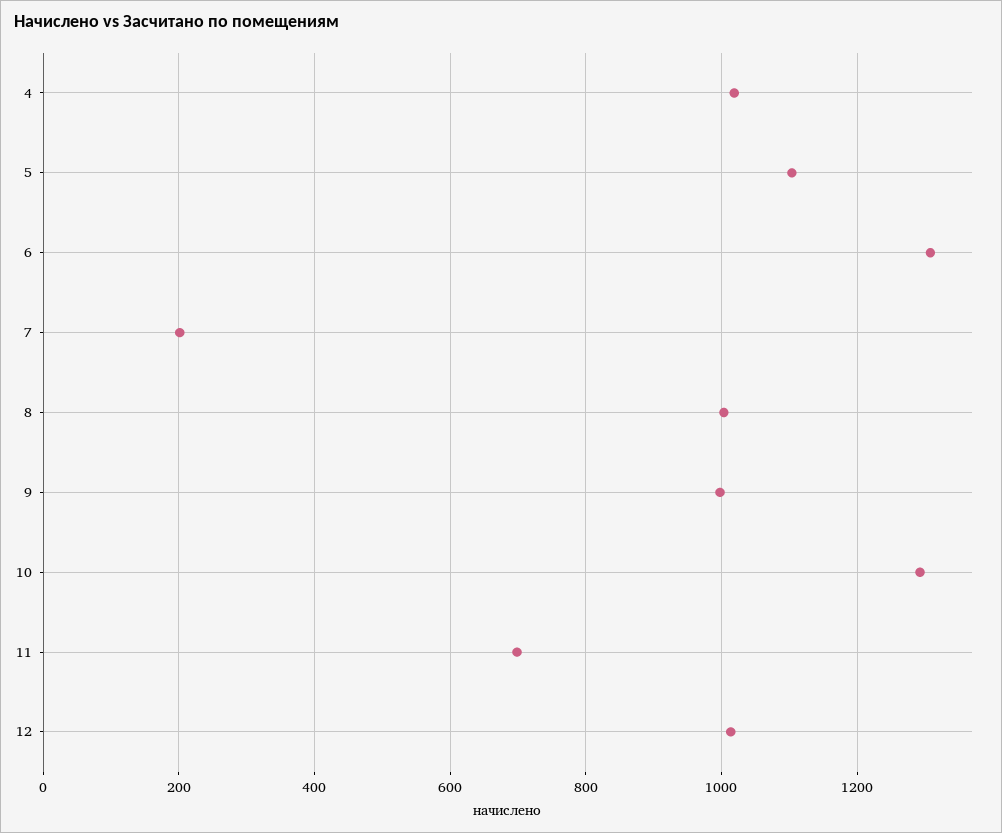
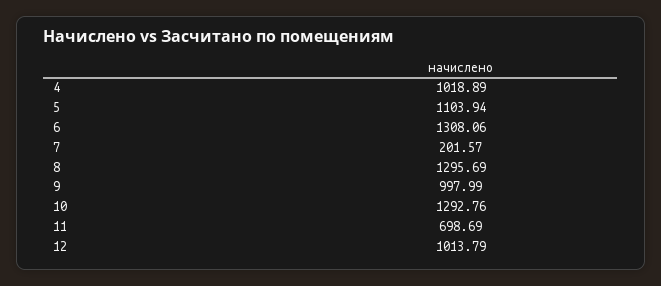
8: 1000 -> 1295.69

